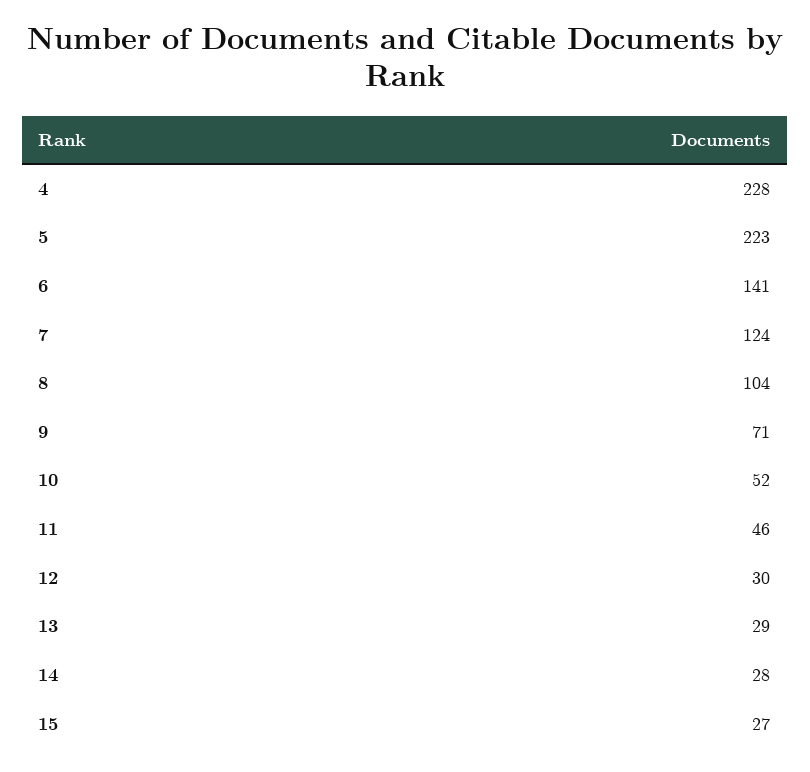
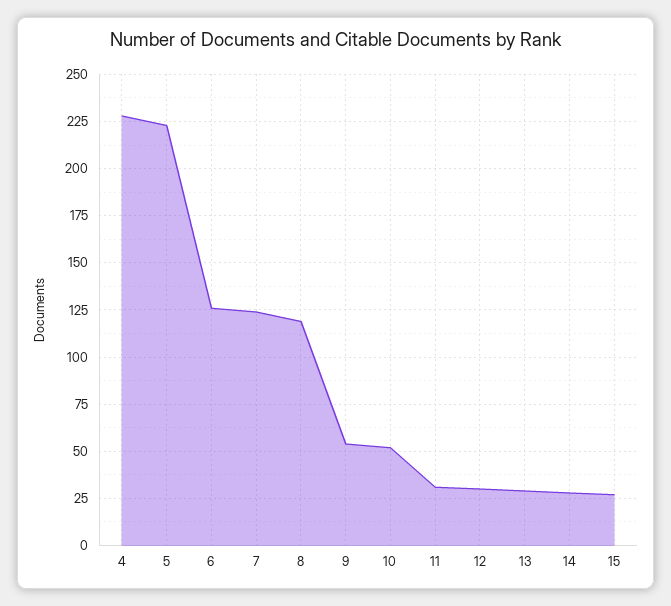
6: 141 -> 125
8: 104 -> 120
9: 71 -> 55
11: 46 -> 30

